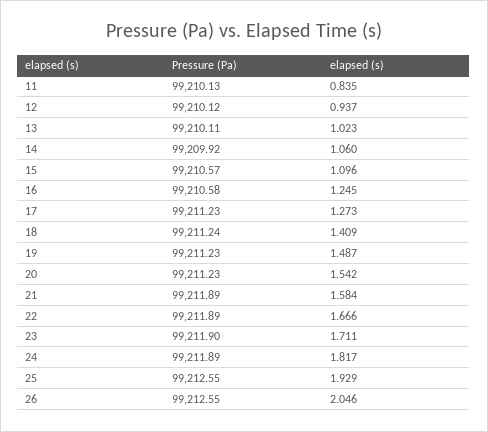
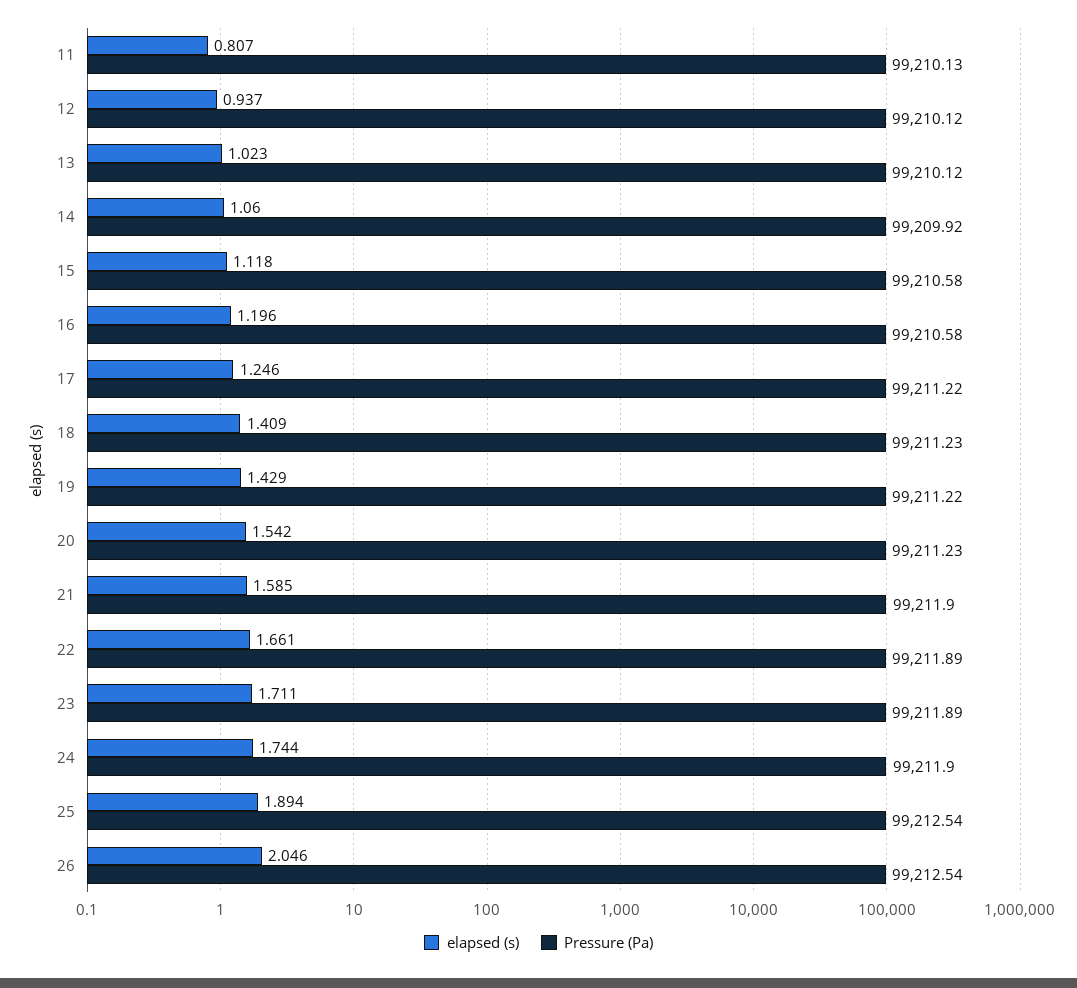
elapsed (s), 11: 0.835 -> 0.807
Pressure (Pa), 13: 99210.11 -> 99210.12
Pressure (Pa), 15: 99210.57 -> 99210.58
elapsed (s), 15: 1.096 -> 1.118
elapsed (s), 16: 1.245 -> 1.196
Pressure (Pa), 17: 99211.23 -> 99211.22
elapsed (s), 17: 1.273 -> 1.246
Pressure (Pa), 18: 99211.24 -> 99211.23
Pressure (Pa), 19: 99211.23 -> 99211.22
elapsed (s), 19: 1.487 -> 1.429
Pressure (Pa), 21: 99211.89 -> 99211.9
elapsed (s), 21: 1.584 -> 1.585
elapsed (s), 22: 1.666 -> 1.661
Pressure (Pa), 23: 99211.9 -> 99211.89
Pressure (Pa), 24: 99211.89 -> 99211.9
elapsed (s), 24: 1.817 -> 1.744
Pressure (Pa), 25: 99212.55 -> 99212.54
elapsed (s), 25: 1.929 -> 1.894
Pressure (Pa), 26: 99212.55 -> 99212.54

